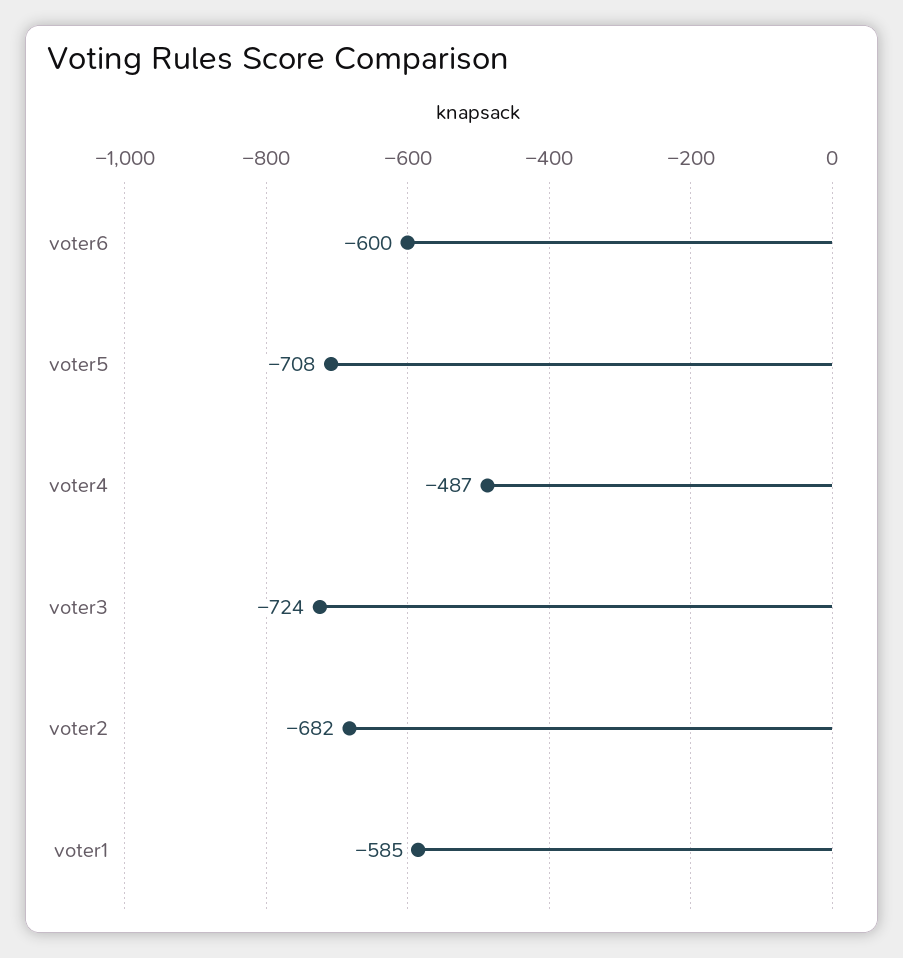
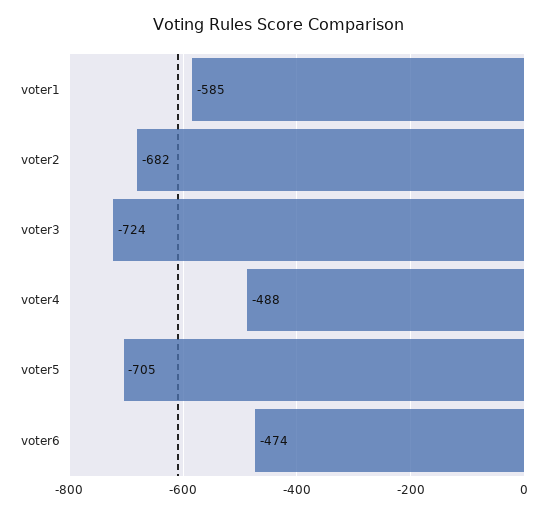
voter6: -600 -> -474
voter5: -708 -> -705
voter4: -487 -> -488

